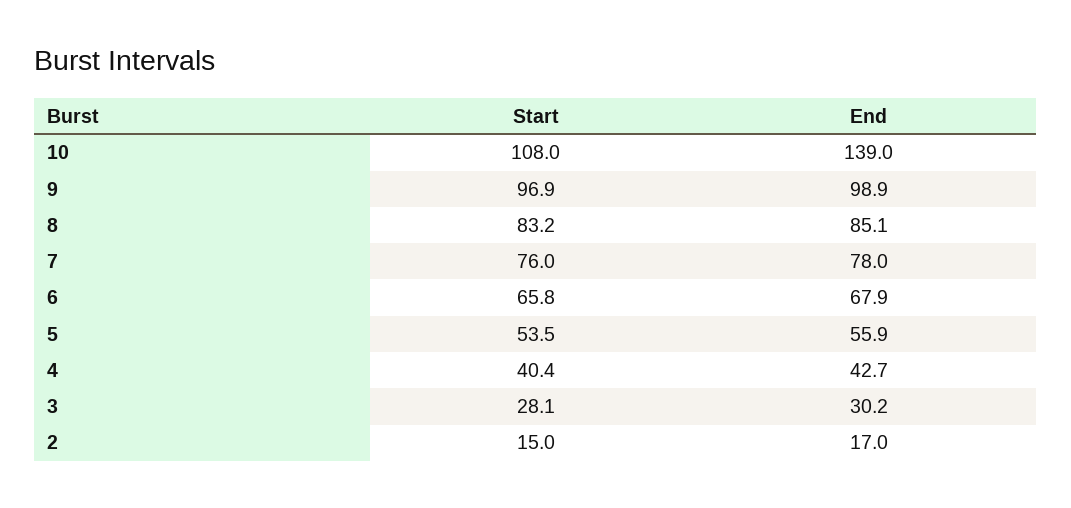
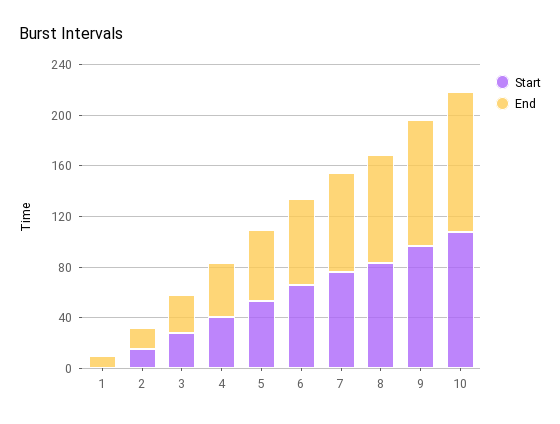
End, 10: 139 -> 110
Start, 1: none -> 0
End, 1: none -> 10

